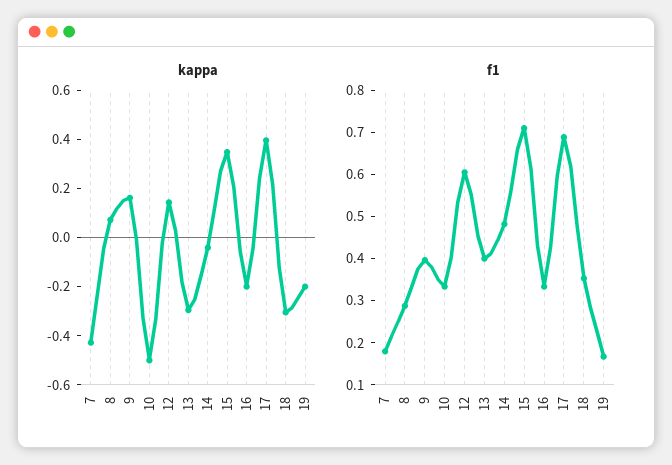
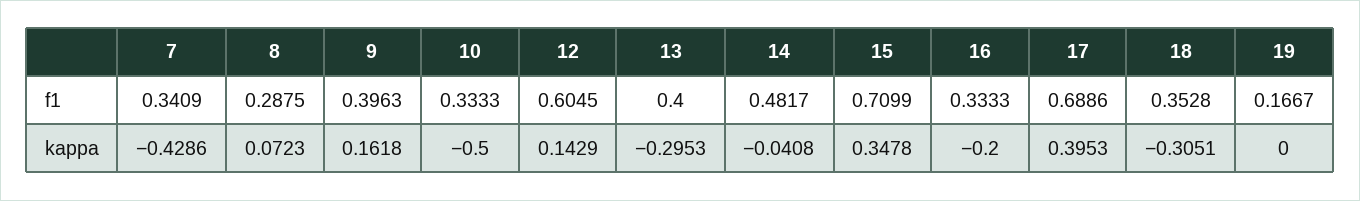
kappa, 19: -0.2 -> 0
f1, 7: 0.18 -> 0.3409

